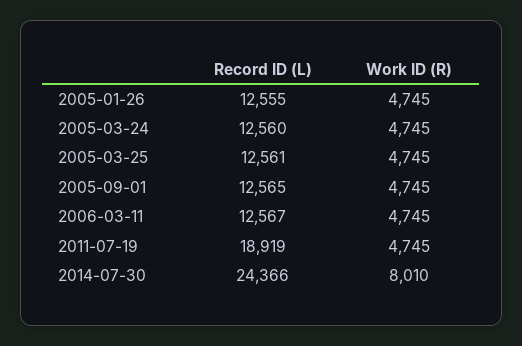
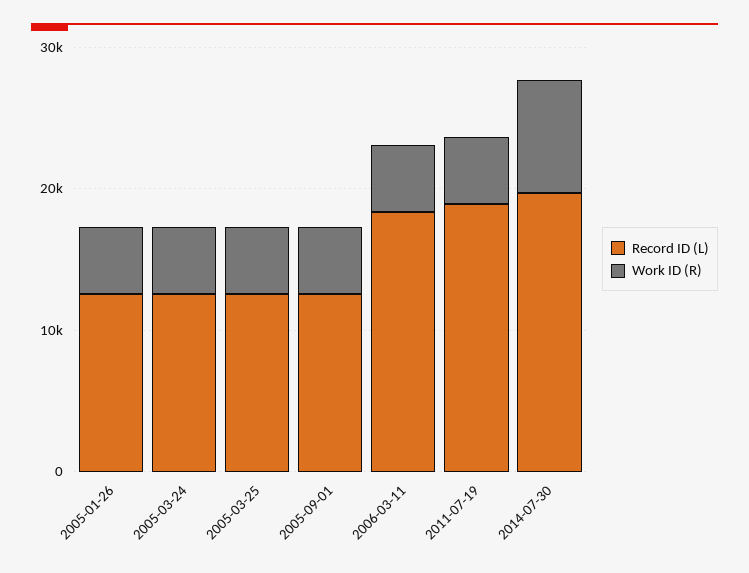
Record ID (L), 2006-03-11: 12567 -> 18000
Record ID (L), 2014-07-30: 24366 -> 20000

